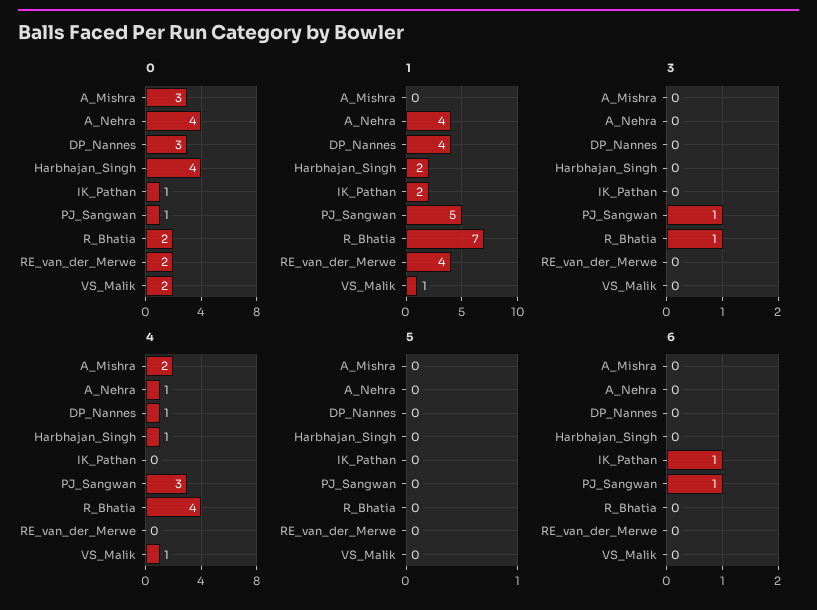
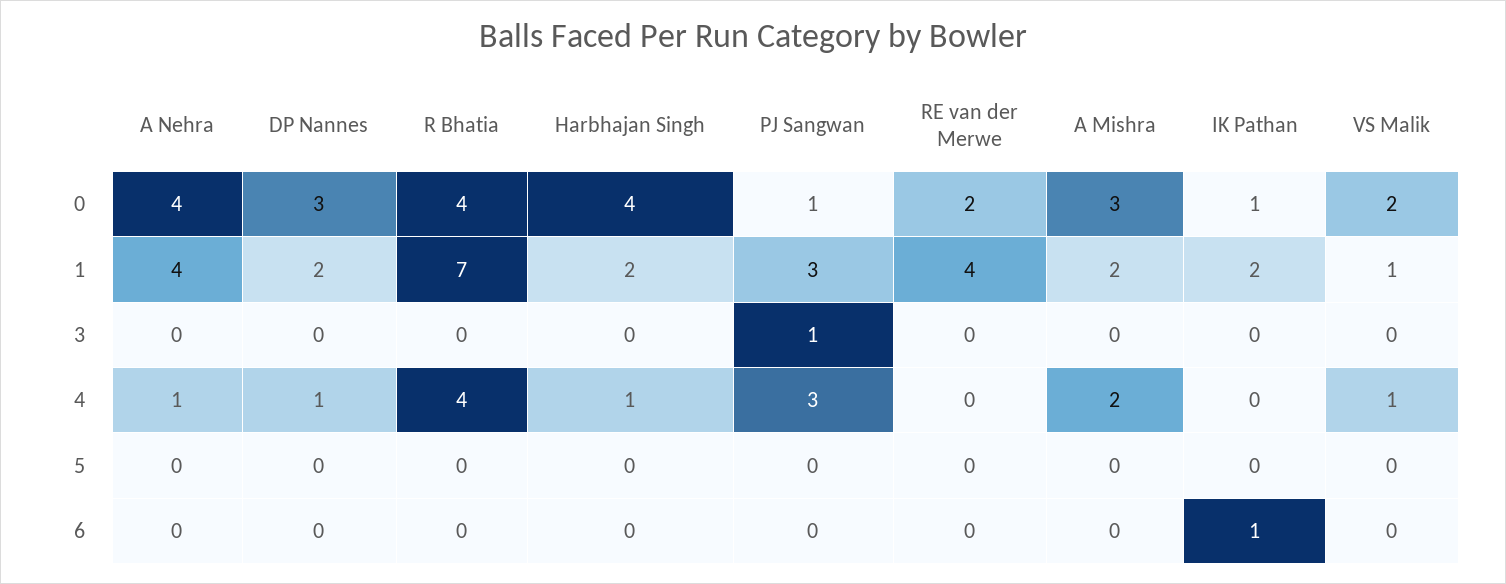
0, R_Bhatia: 2 -> 4
1, A_Mishra: 0 -> 2
1, DP_Nannes: 4 -> 2
1, PJ_Sangwan: 5 -> 3
3, R_Bhatia: 1 -> 0
6, PJ_Sangwan: 1 -> 0

